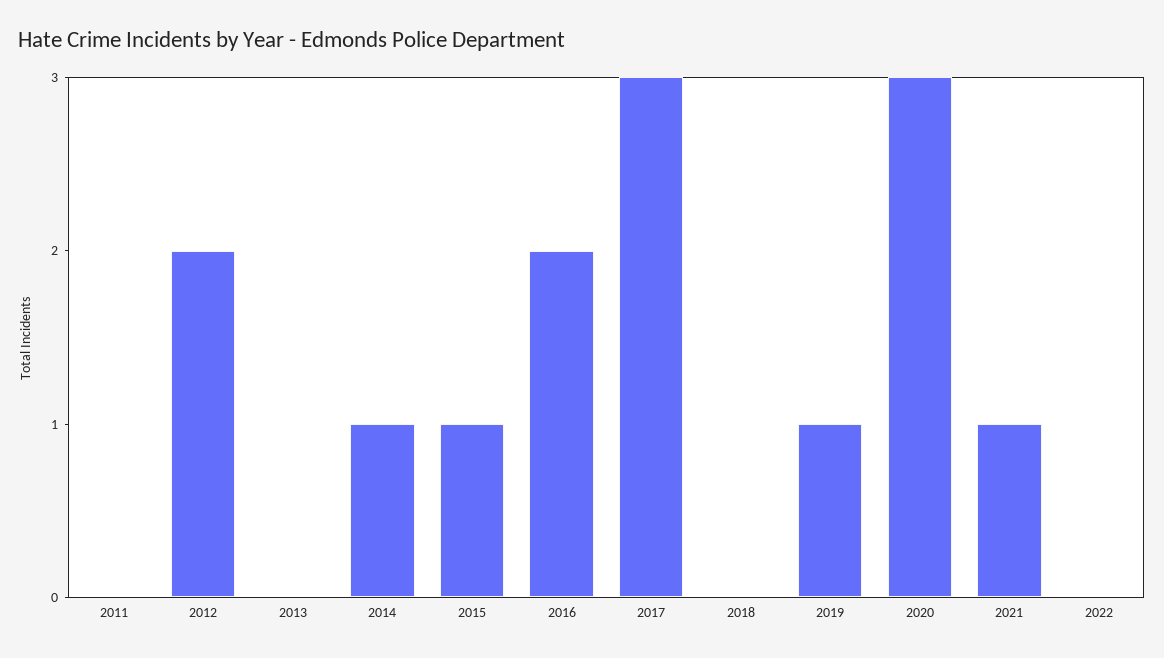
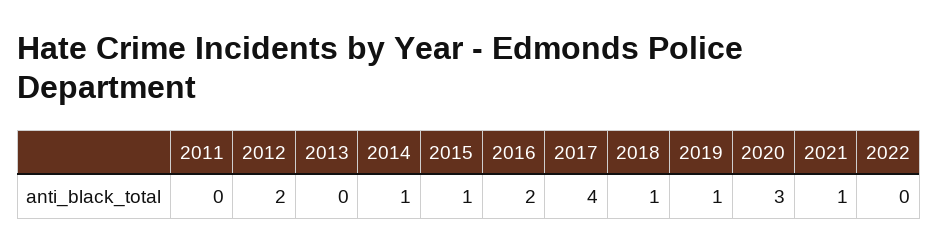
2017: 3 -> 4
2018: 0 -> 1

